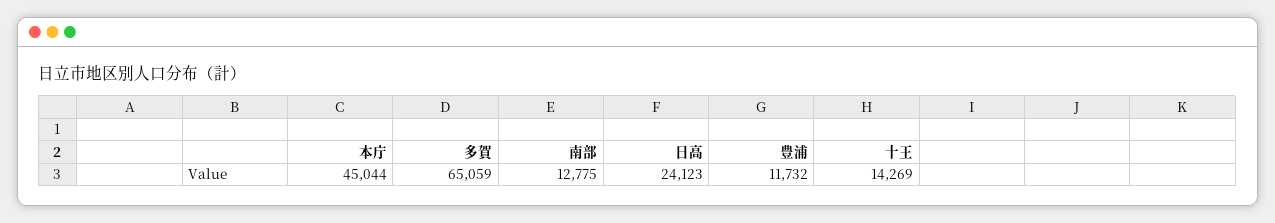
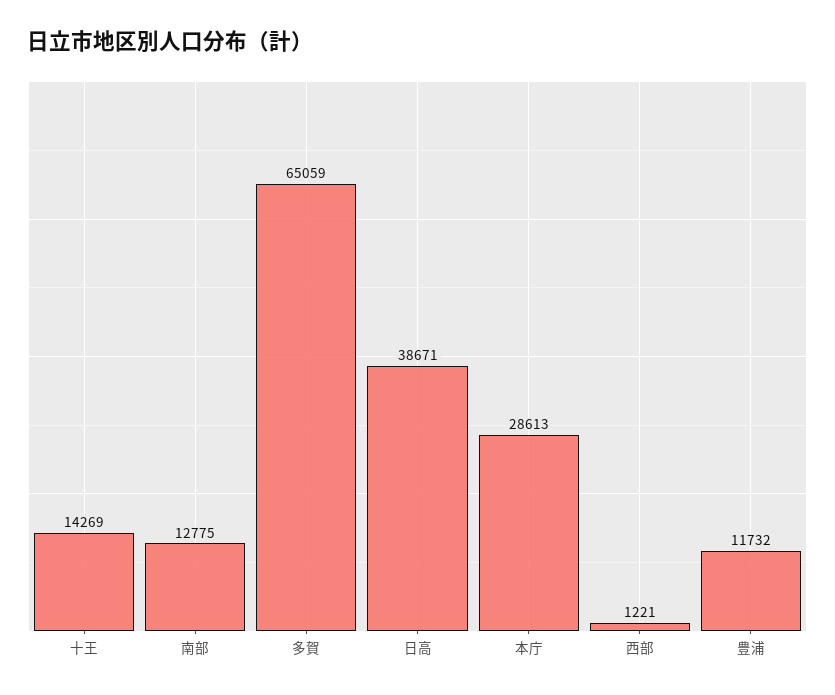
本庁: 45044 -> 28613
日高: 24123 -> 38671
西部: none -> 1221

